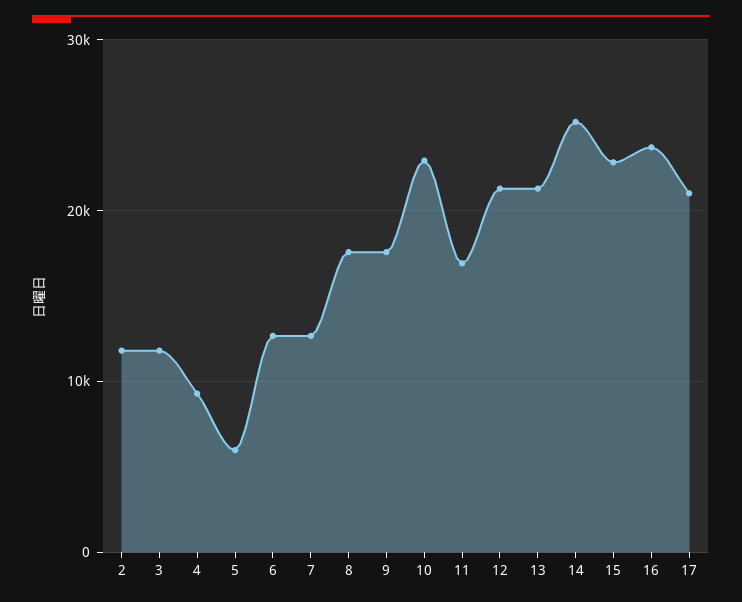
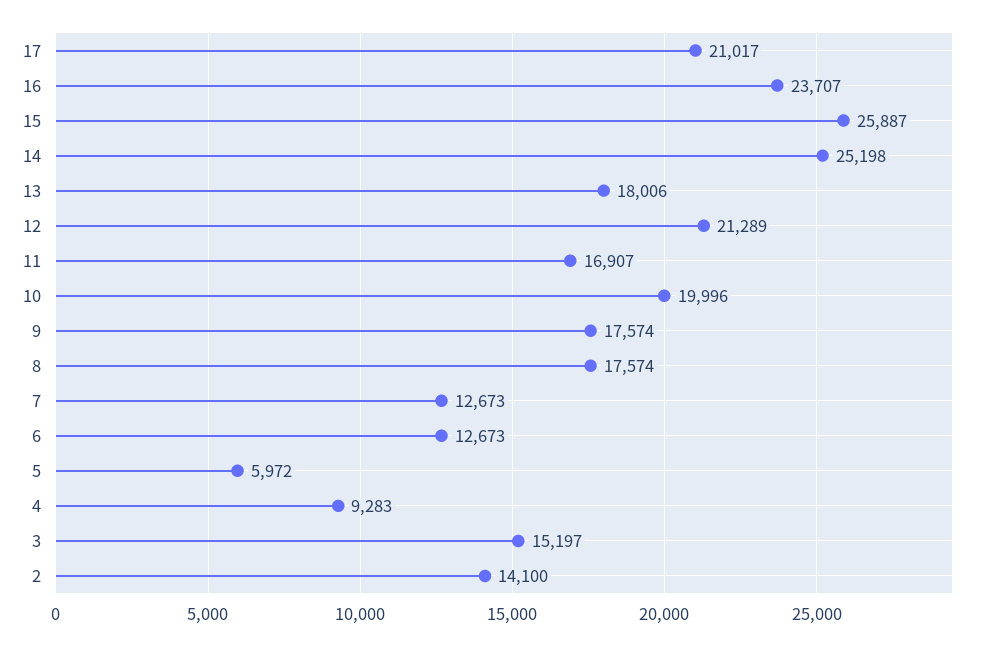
2: 12000 -> 14100
3: 12000 -> 15197
10: 23000 -> 19996
13: 21000 -> 18006
15: 23000 -> 25887

